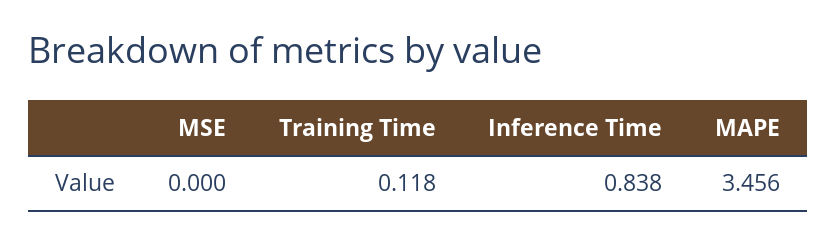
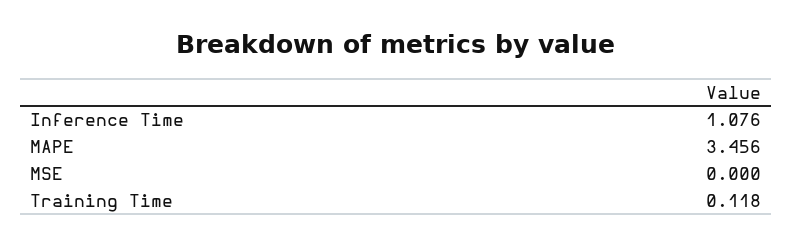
Inference Time: 0.838 -> 1.076

